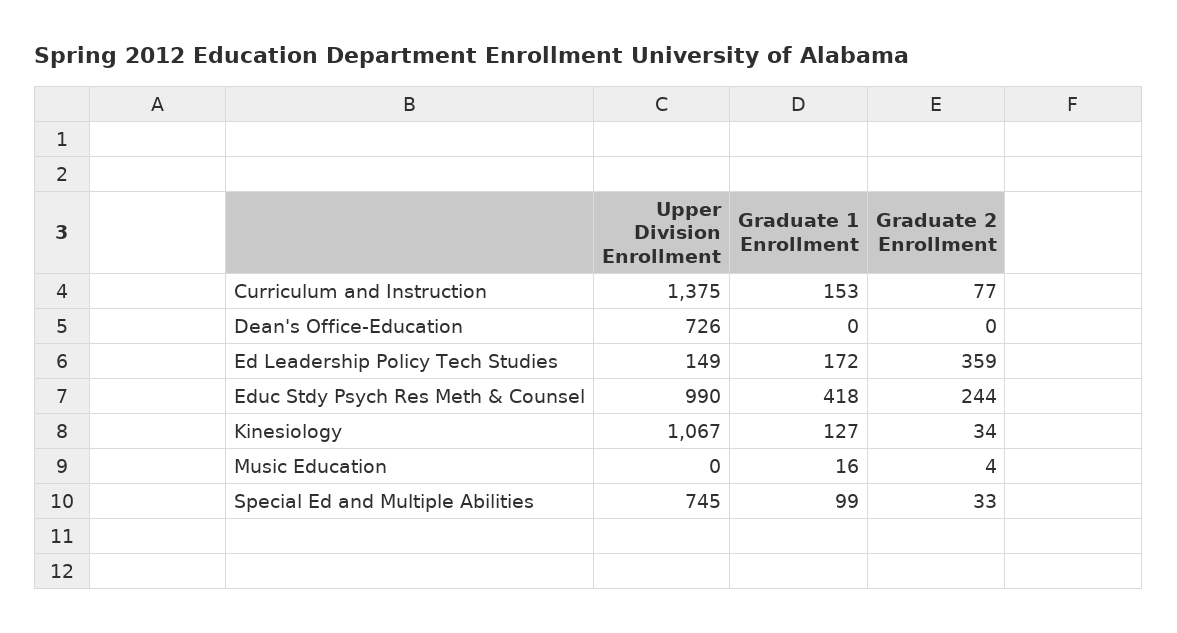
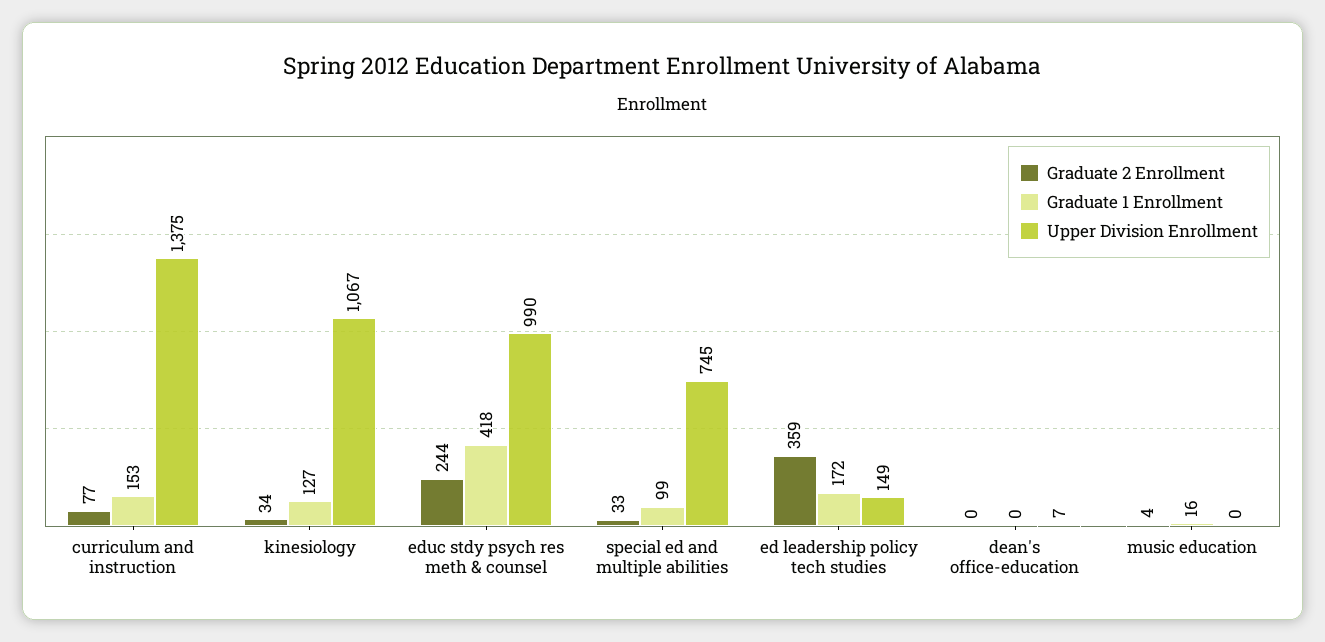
Upper Division Enrollment, Dean's Office-Education: 726 -> 7

